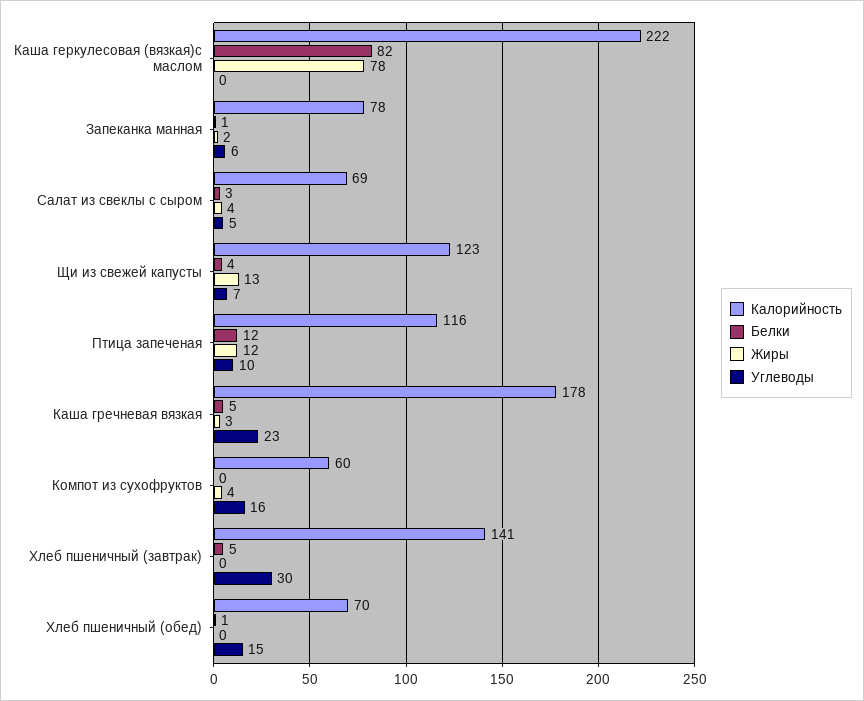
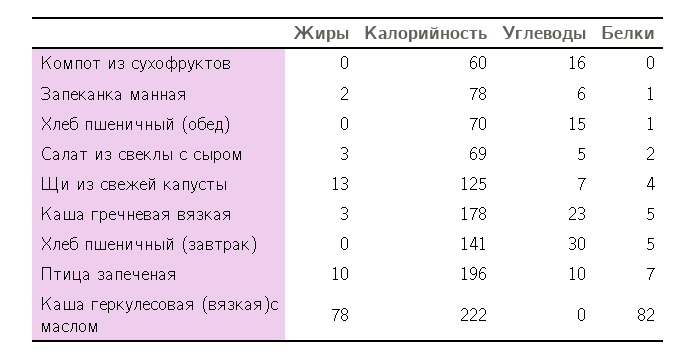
Белки, Салат из свеклы с сыром: 3 -> 2
Жиры, Салат из свеклы с сыром: 4 -> 3
Калорийность, Щи из свежей капусты: 123 -> 125
Калорийность, Птица запеченая: 116 -> 196
Белки, Птица запеченая: 12 -> 7
Жиры, Птица запеченая: 12 -> 10
Жиры, Компот из сухофруктов: 4 -> 0

